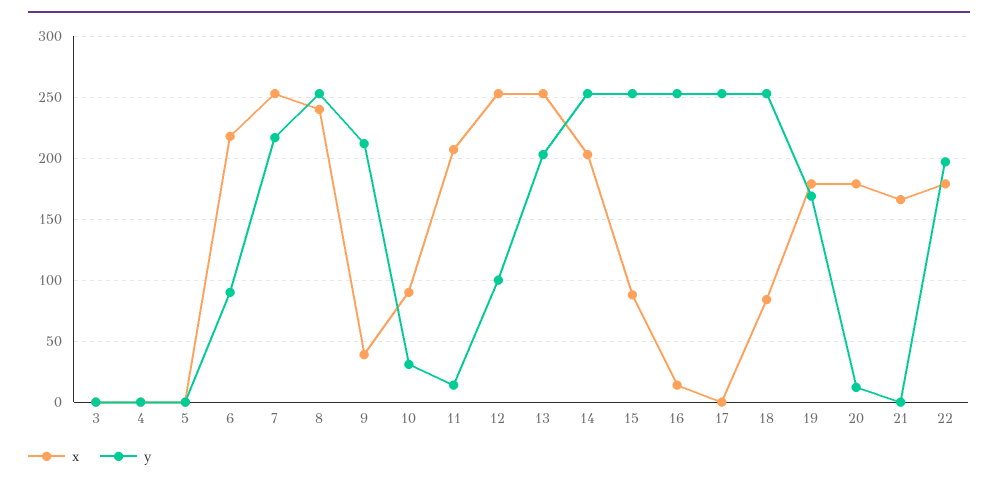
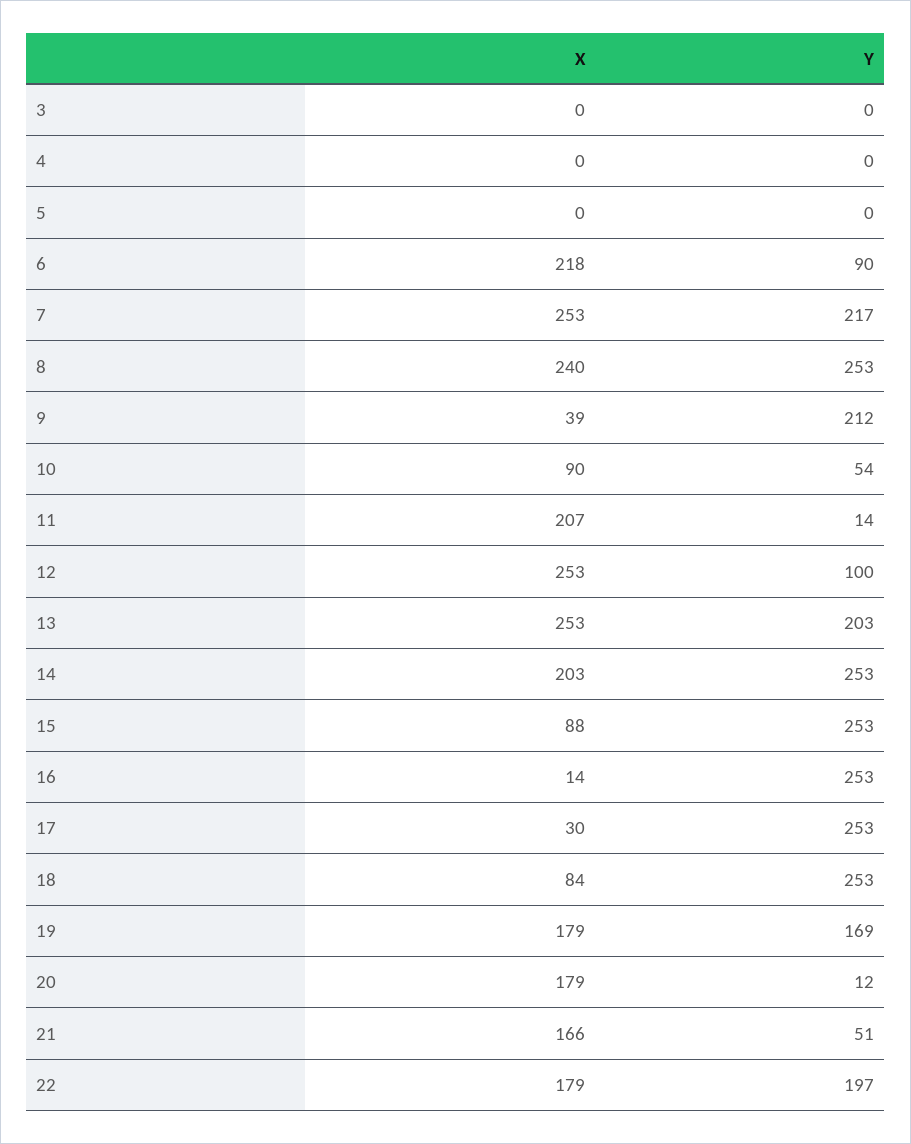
y, 10: 30 -> 54
x, 17: 0 -> 30
y, 21: 0 -> 51

